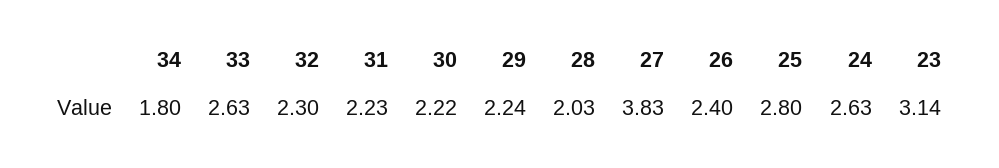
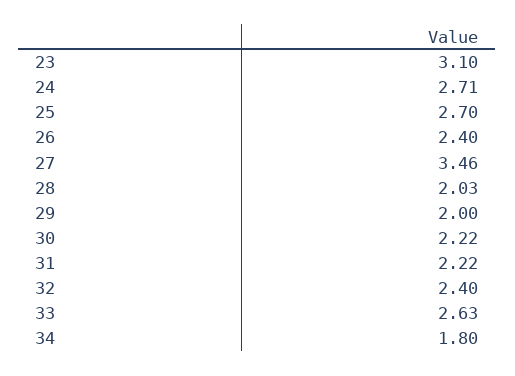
32: 2.3 -> 2.4
31: 2.23 -> 2.22
29: 2.24 -> 2
27: 3.83 -> 3.46
25: 2.8 -> 2.7
24: 2.63 -> 2.71
23: 3.14 -> 3.1

